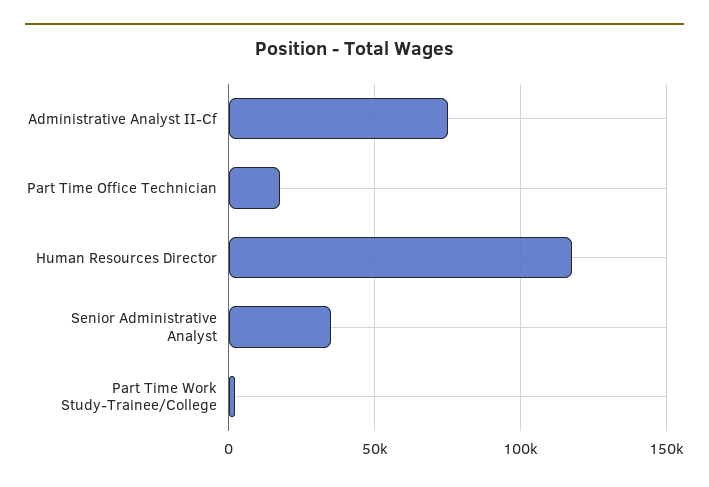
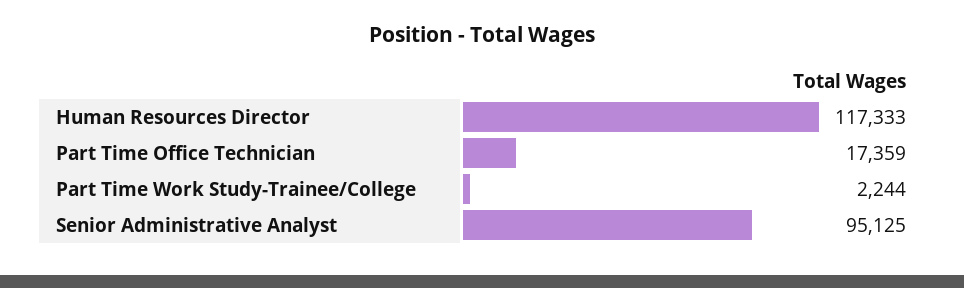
Administrative Analyst II-Cf: 75000 -> none
Senior Administrative Analyst: 35000 -> 95125

